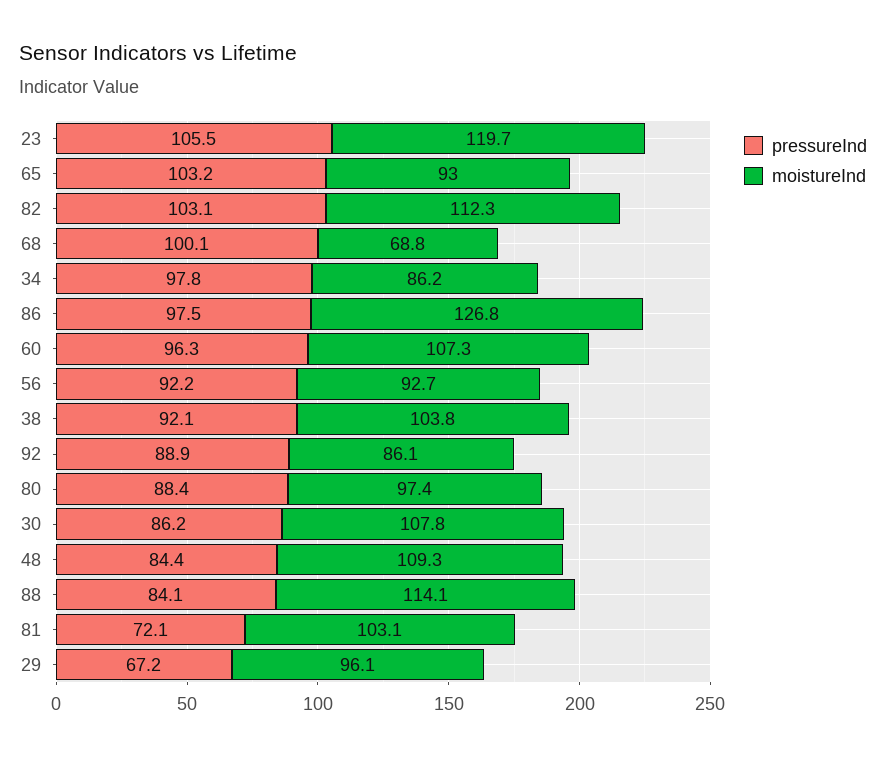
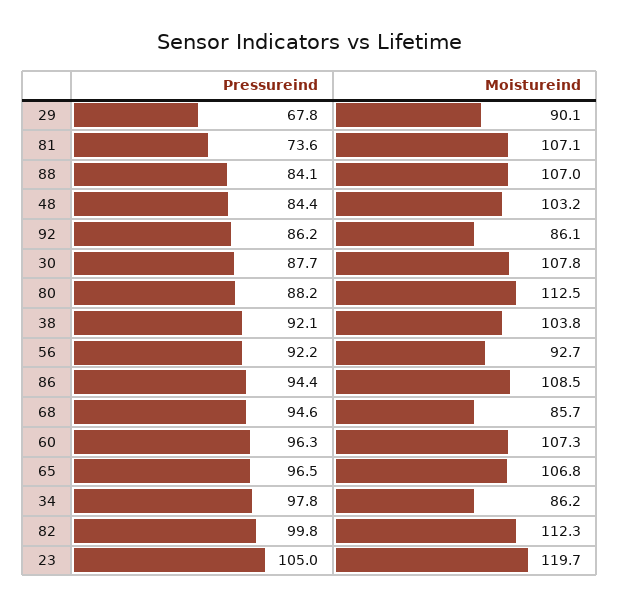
pressureInd, 23: 105.5 -> 105
pressureInd, 65: 103.2 -> 96.5
moistureInd, 65: 93 -> 106.8
pressureInd, 82: 103.1 -> 99.8
pressureInd, 68: 100.1 -> 94.6
moistureInd, 68: 68.8 -> 85.7
pressureInd, 86: 97.5 -> 94.4
moistureInd, 86: 126.8 -> 108.5
pressureInd, 92: 88.9 -> 86.2
pressureInd, 80: 88.4 -> 88.2
moistureInd, 80: 97.4 -> 112.5
pressureInd, 30: 86.2 -> 87.7
moistureInd, 48: 109.3 -> 103.2
moistureInd, 88: 114.1 -> 107
pressureInd, 81: 72.1 -> 73.6
moistureInd, 81: 103.1 -> 107.1
pressureInd, 29: 67.2 -> 67.8
moistureInd, 29: 96.1 -> 90.1

